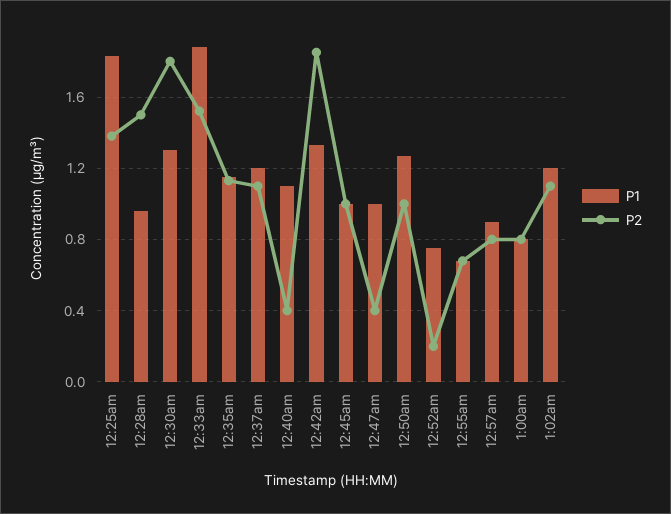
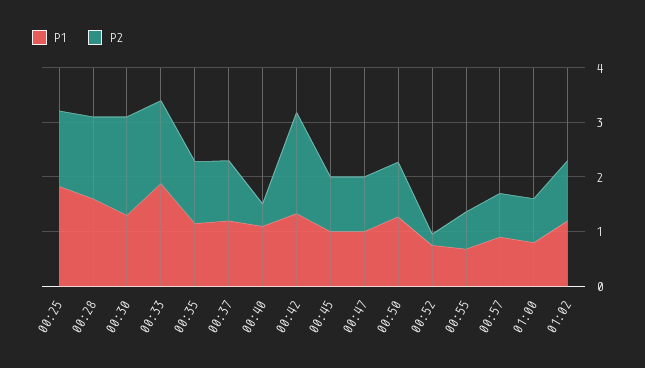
P1, 12:28am: 0.95 -> 1.6
P2, 12:47am: 0.4 -> 1

